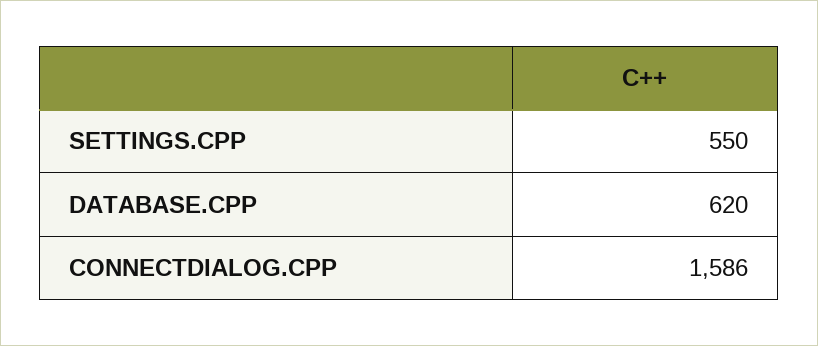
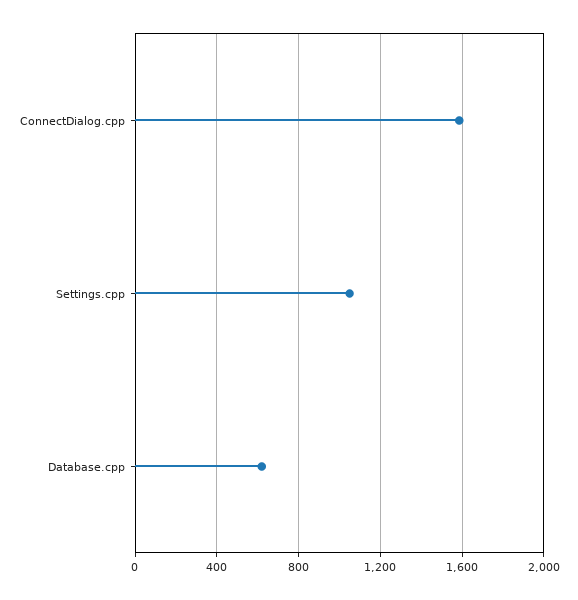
SETTINGS.CPP: 550 -> 1050

